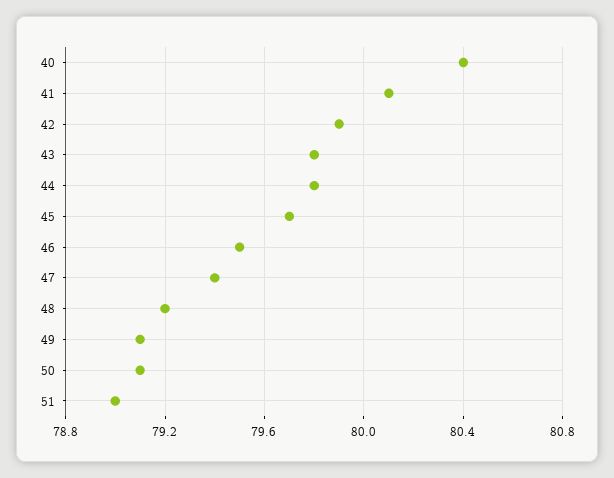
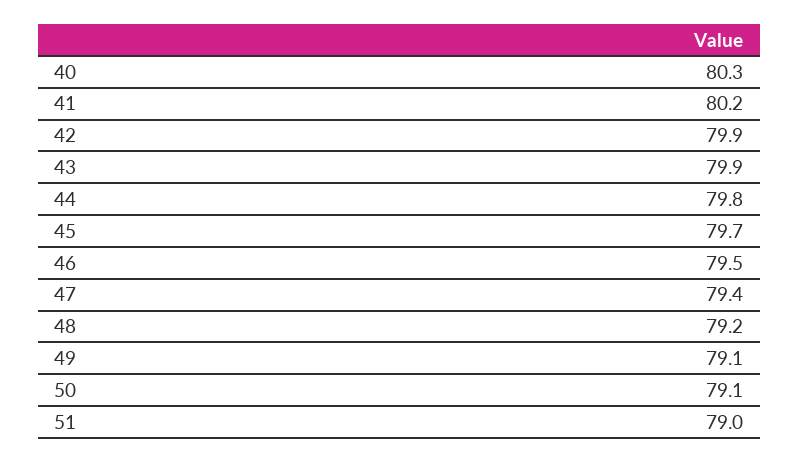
40: 80.4 -> 80.3
41: 80.1 -> 80.2
43: 79.8 -> 79.9

